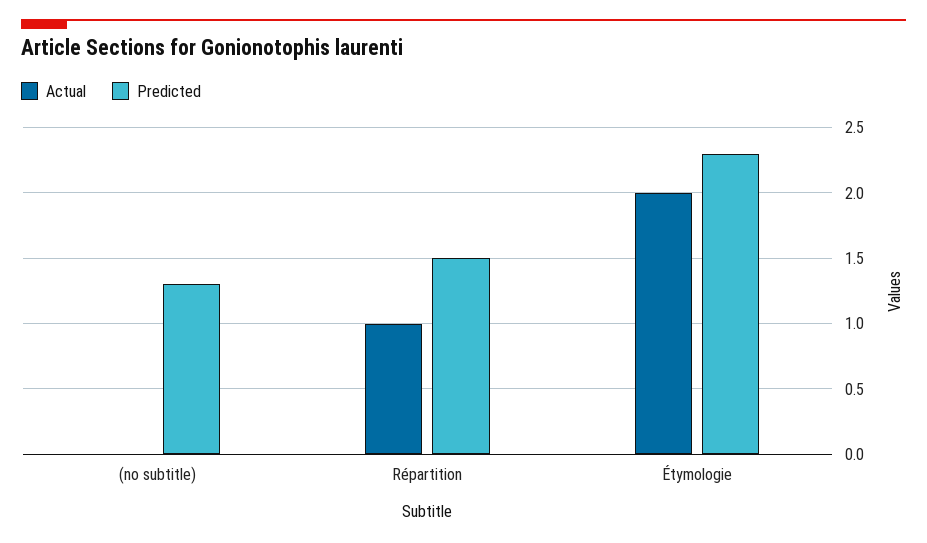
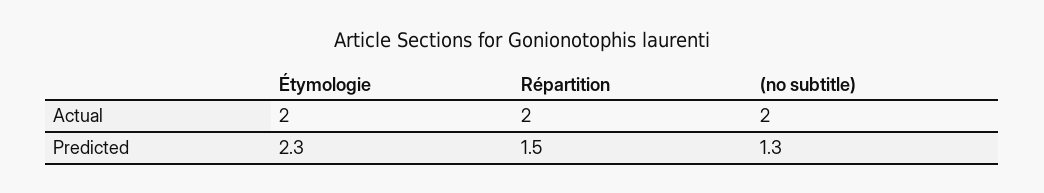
Actual, (no subtitle): 0 -> 2
Actual, Répartition: 1 -> 2

